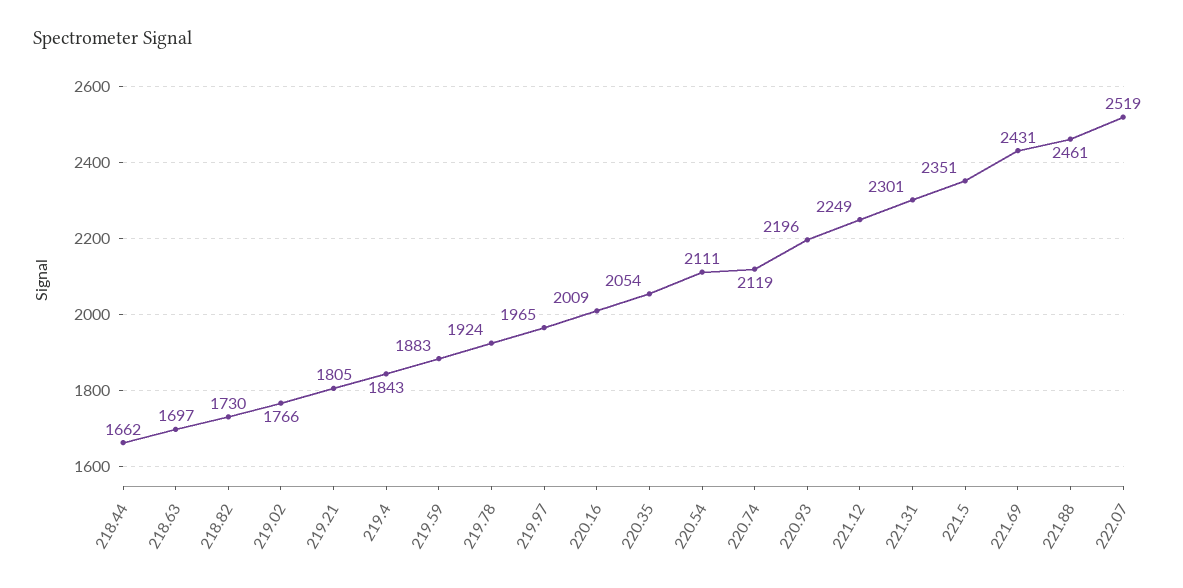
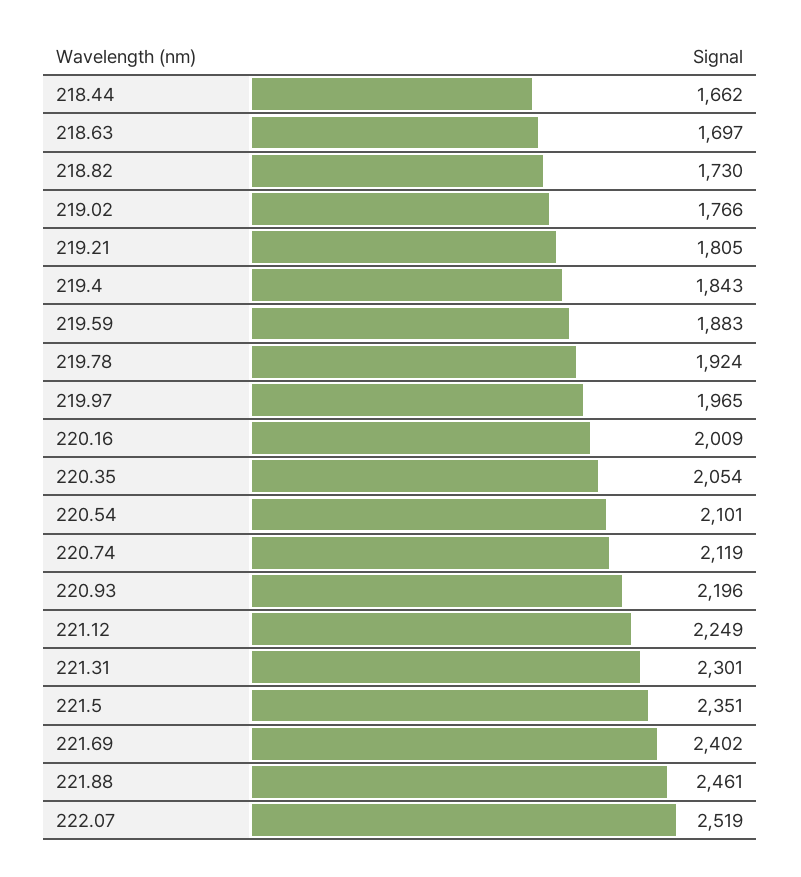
220.54: 2111 -> 2101
221.69: 2431 -> 2402

